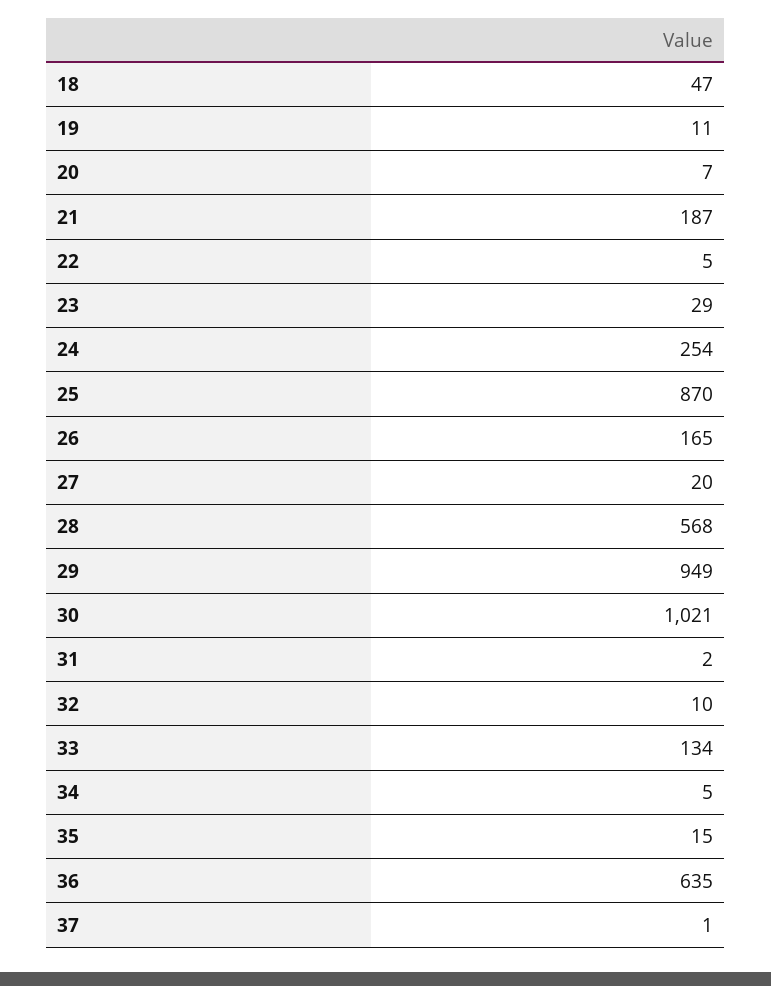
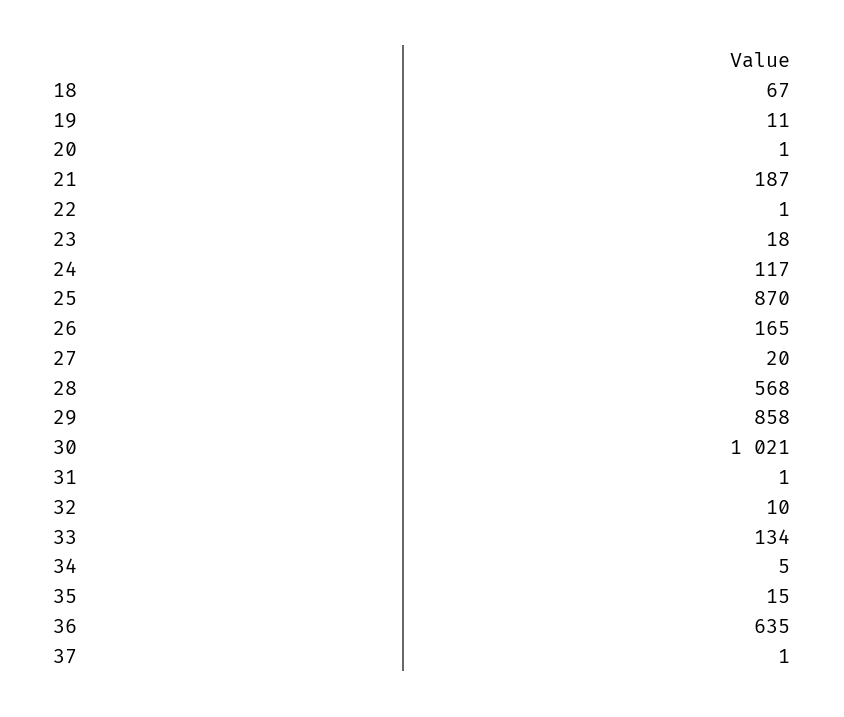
18: 47 -> 67
20: 7 -> 1
22: 5 -> 1
23: 29 -> 18
24: 254 -> 117
29: 949 -> 858
31: 2 -> 1

